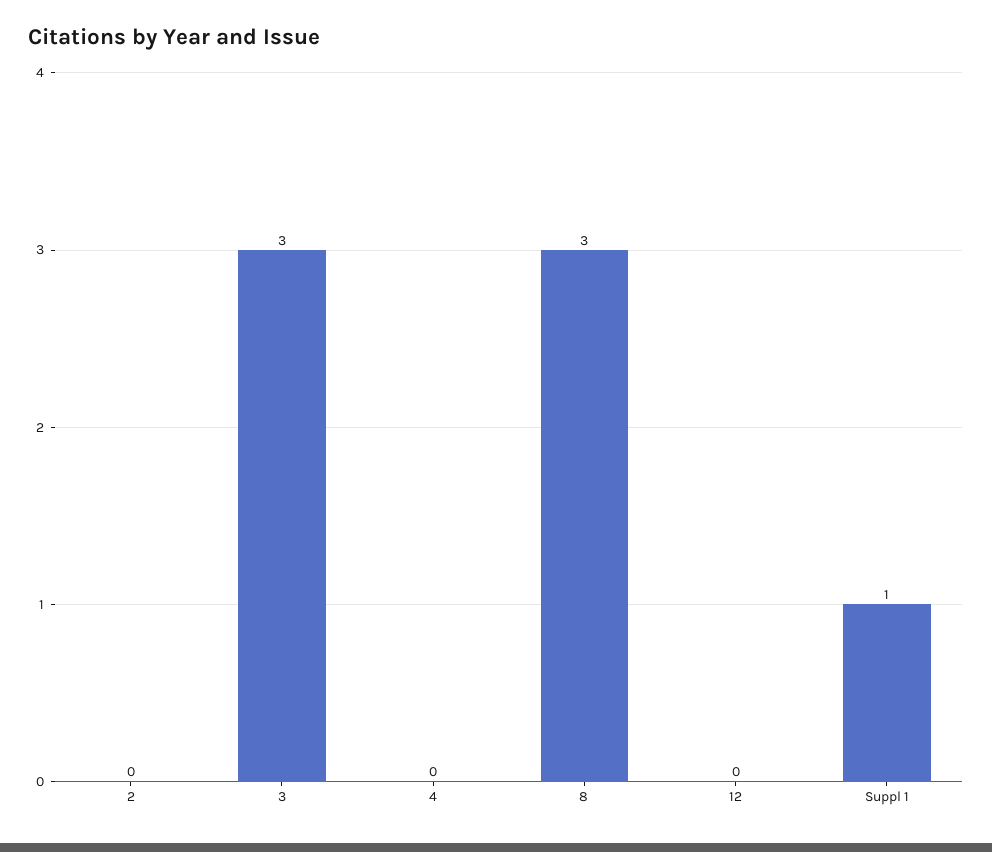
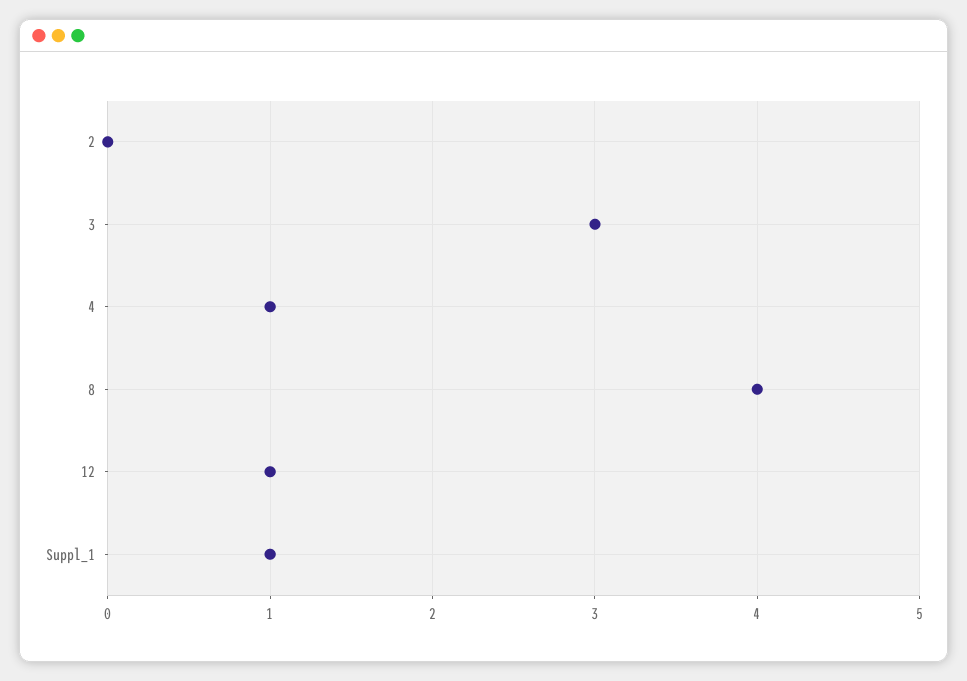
4: 0 -> 1
8: 3 -> 4
12: 0 -> 1

